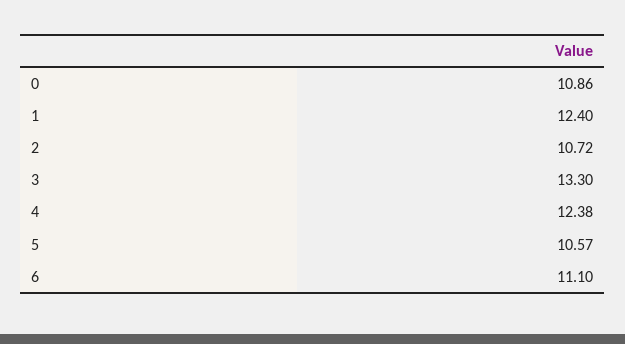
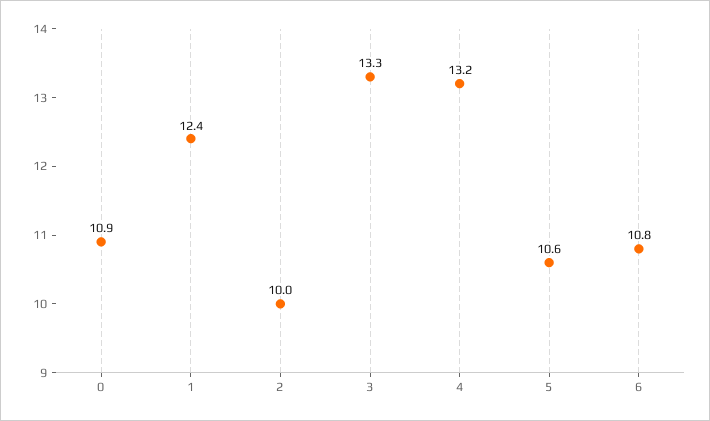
2: 10.72 -> 10
4: 12.38 -> 13.2
6: 11.1 -> 10.8

